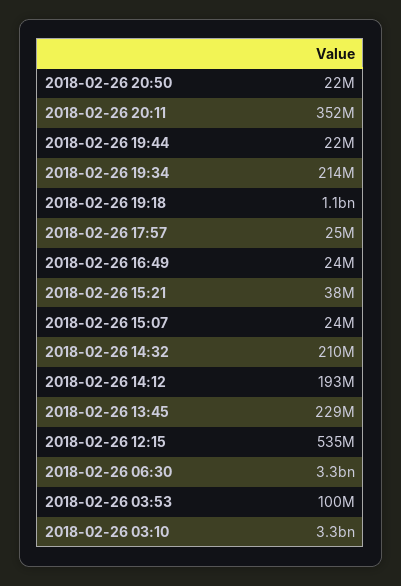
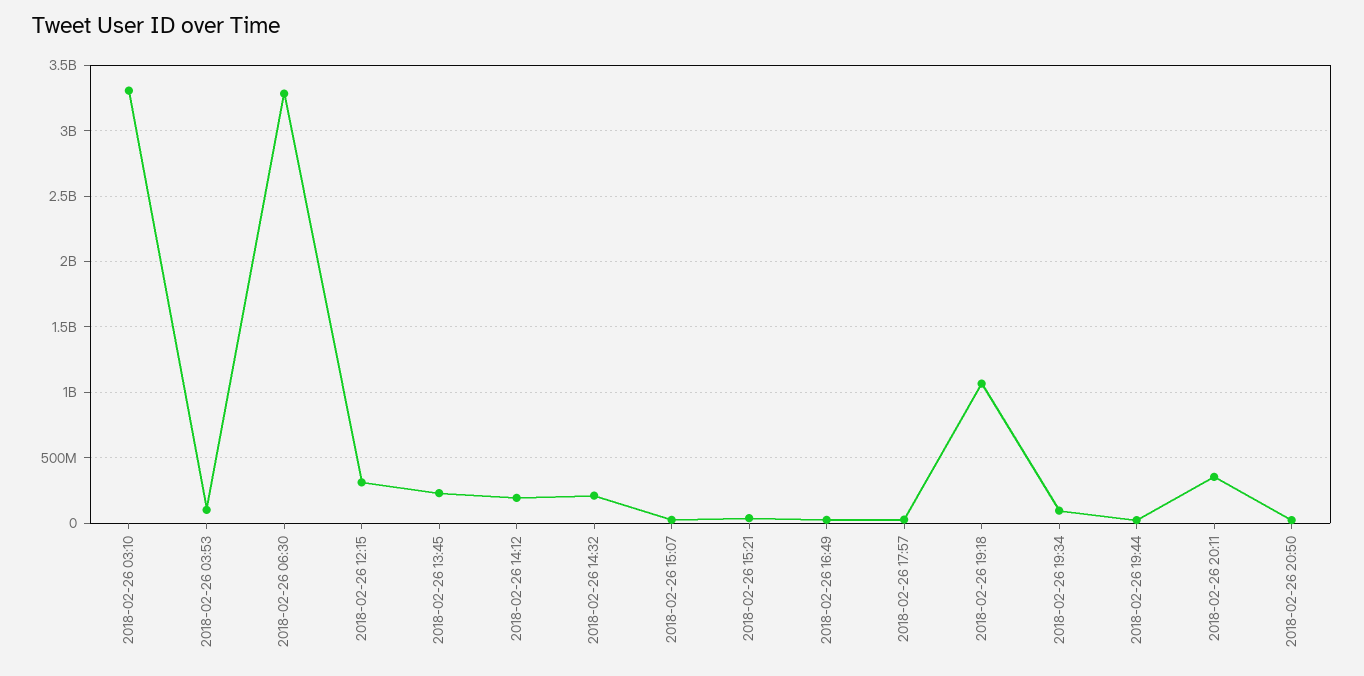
2018-02-26 19:34: 214000000 -> 100000000
2018-02-26 12:15: 535000000 -> 300000000

